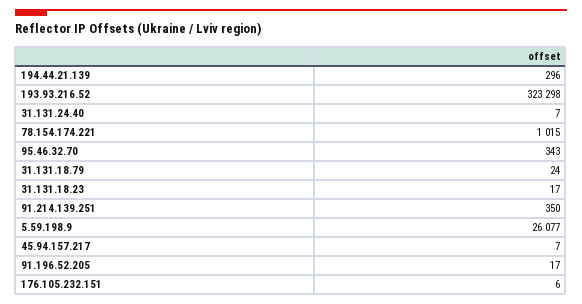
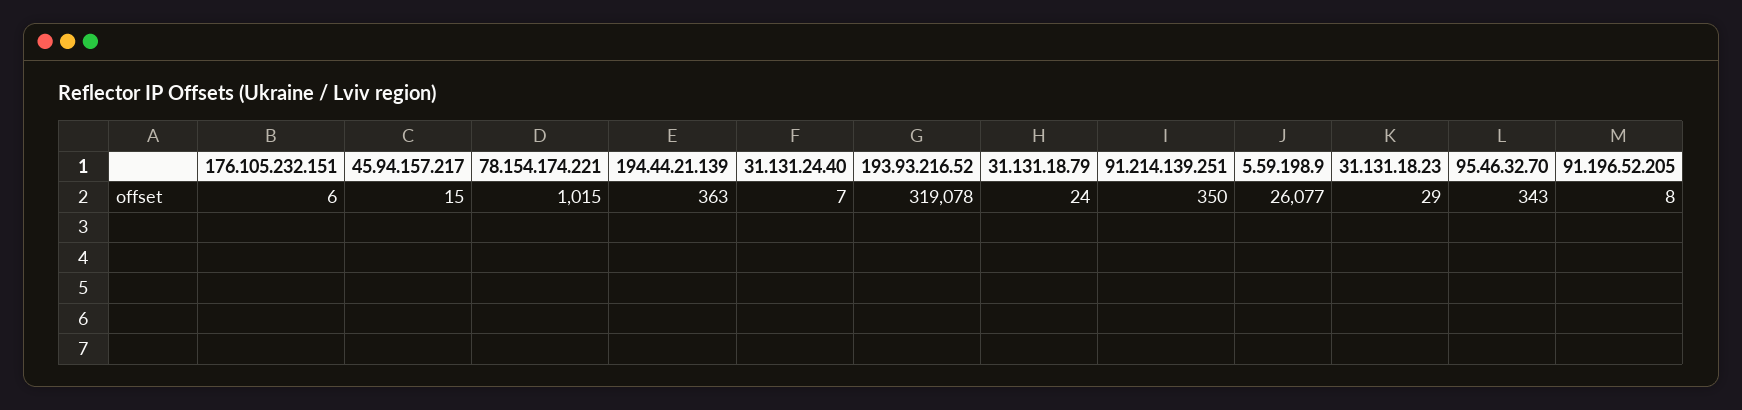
194.44.21.139: 296 -> 363
193.93.216.52: 323298 -> 319078
31.131.18.23: 17 -> 29
45.94.157.217: 7 -> 15
91.196.52.205: 17 -> 8

